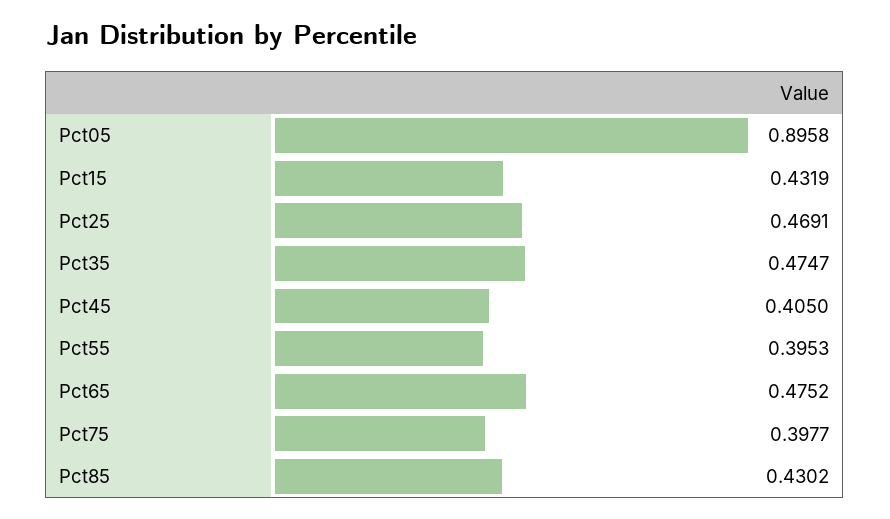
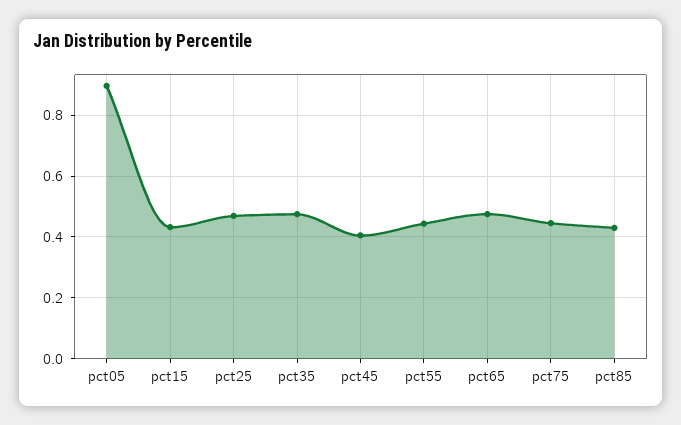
Pct55: 0.3953 -> 0.44
Pct75: 0.3977 -> 0.44

